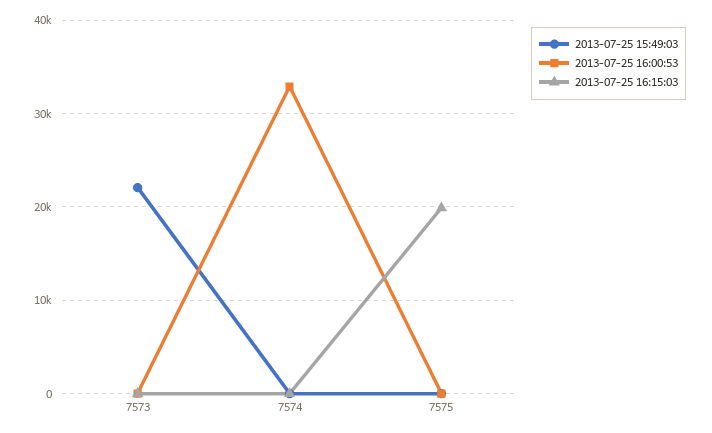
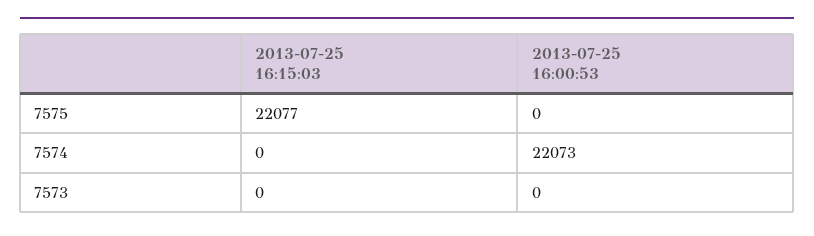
2013-07-25 15:49:03, 7573: 22000 -> none
2013-07-25 15:49:03, 7574: 0 -> none
2013-07-25 16:00:53, 7574: 33000 -> 22073
2013-07-25 15:49:03, 7575: 0 -> none
2013-07-25 16:15:03, 7575: 20000 -> 22077

